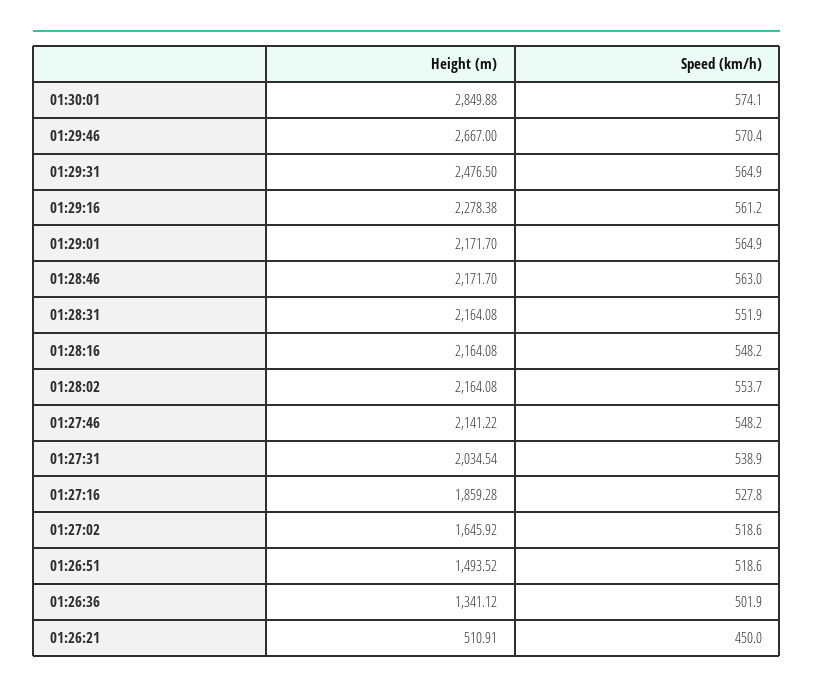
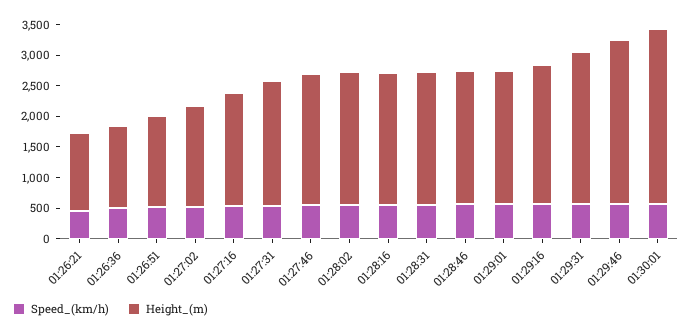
Height (m), 01:26:21: 510.91 -> 1250

